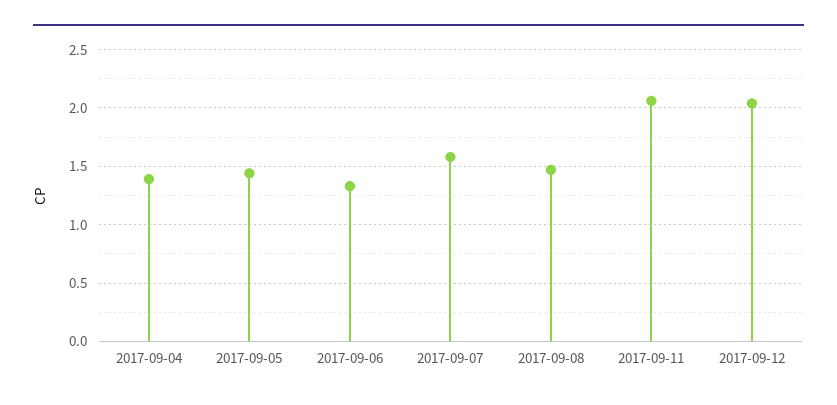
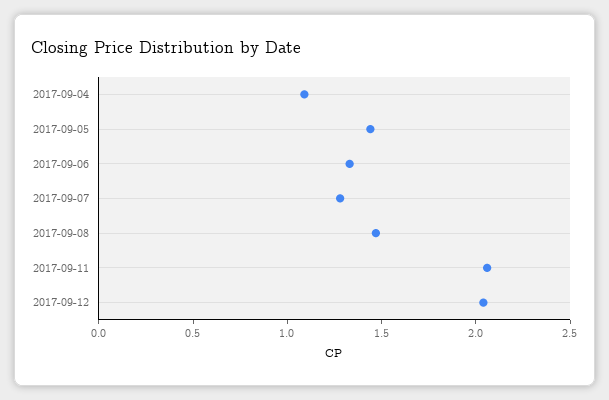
2017-09-04: 1.4 -> 1.1
2017-09-07: 1.6 -> 1.3

